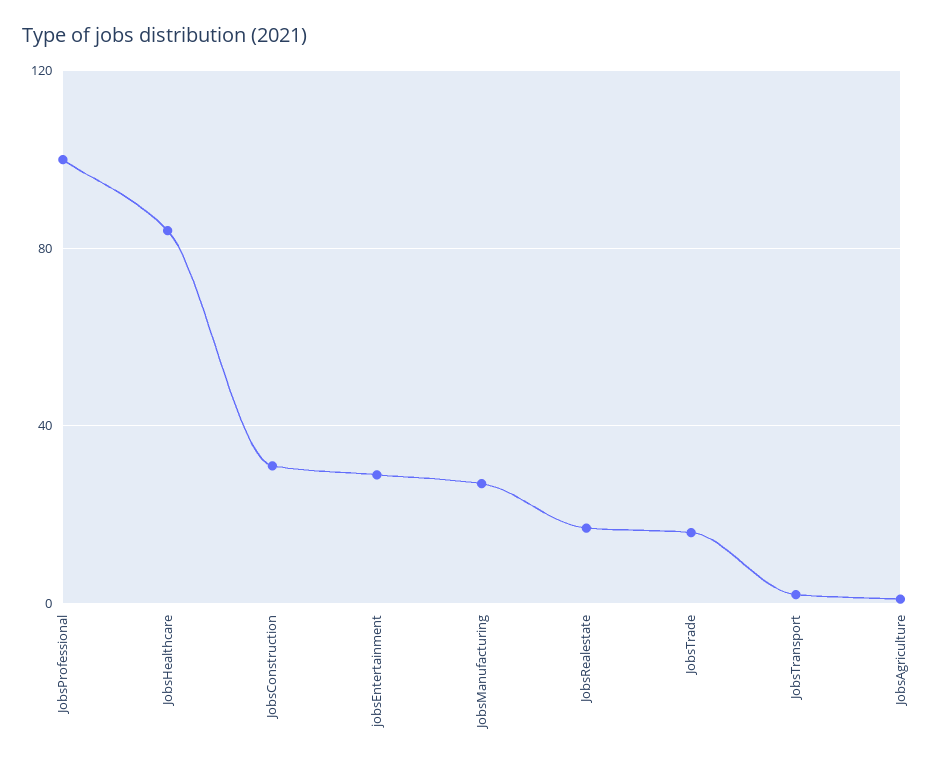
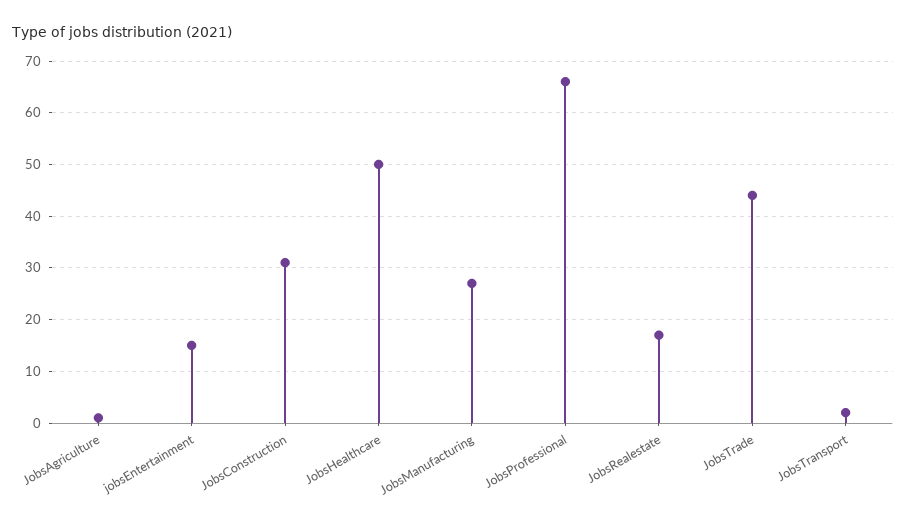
JobsProfessional: 100 -> 65
JobsHealthcare: 85 -> 50
jobsEntertainment: 30 -> 15
JobsTrade: 15 -> 45

